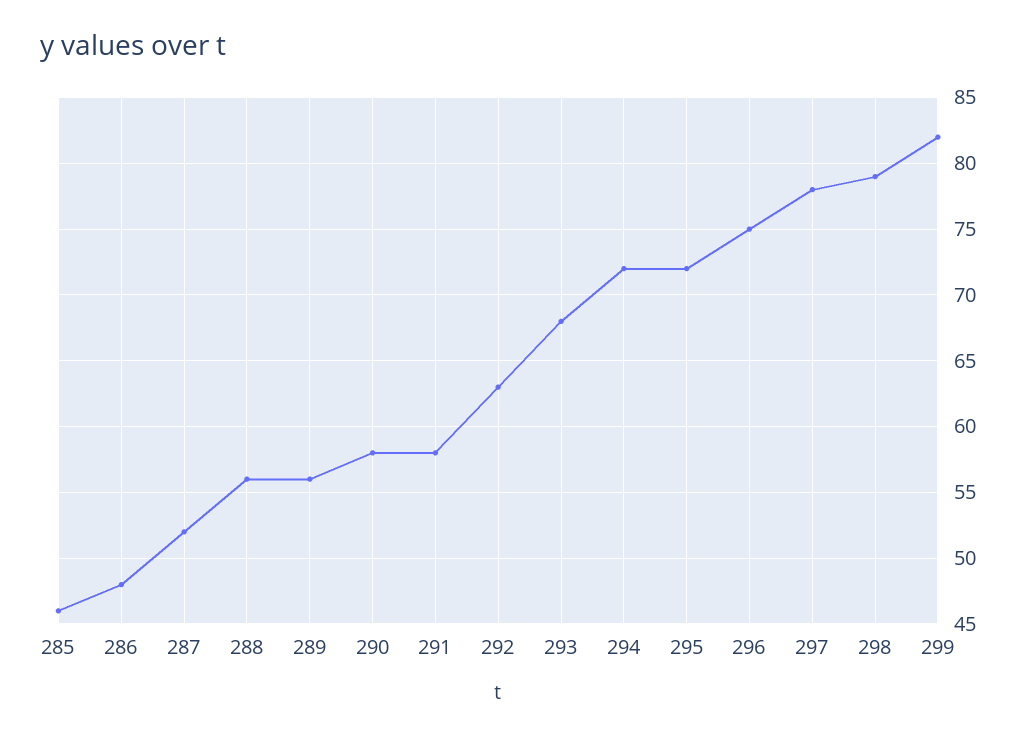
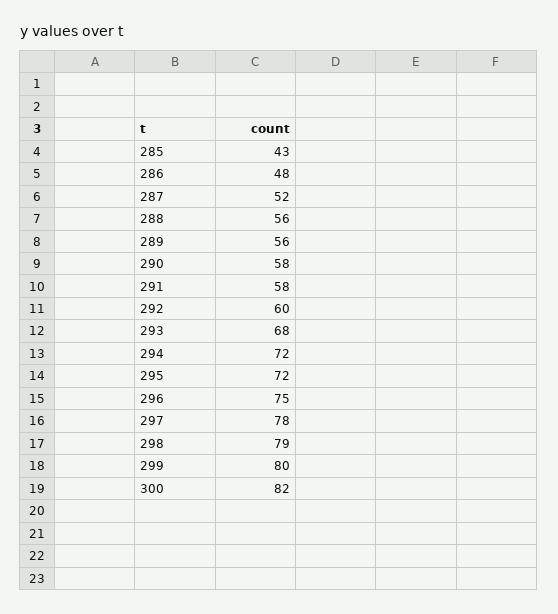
285: 46 -> 43
292: 63 -> 60
299: 82 -> 80
300: none -> 82

